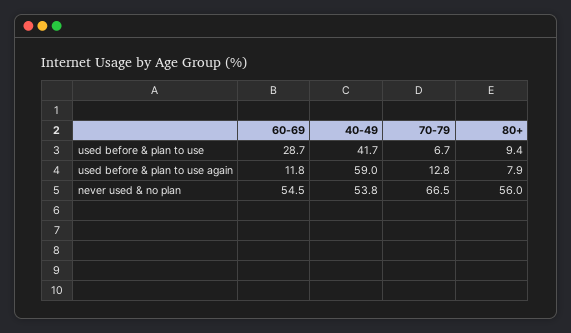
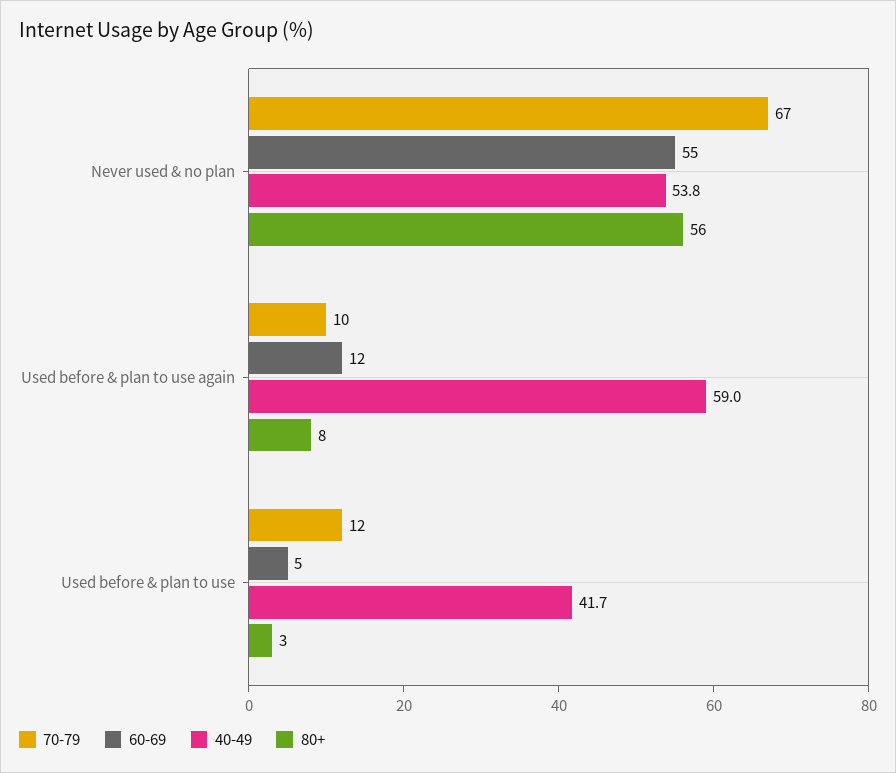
60-69, used before & plan to use: 28.7 -> 5
70-79, used before & plan to use: 6.7 -> 12
80+, used before & plan to use: 9.4 -> 3
70-79, used before & plan to use again: 12.8 -> 10

